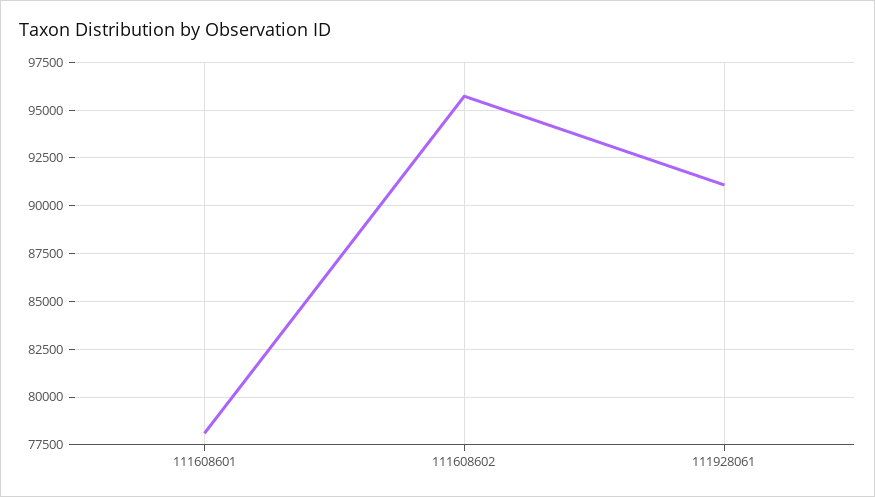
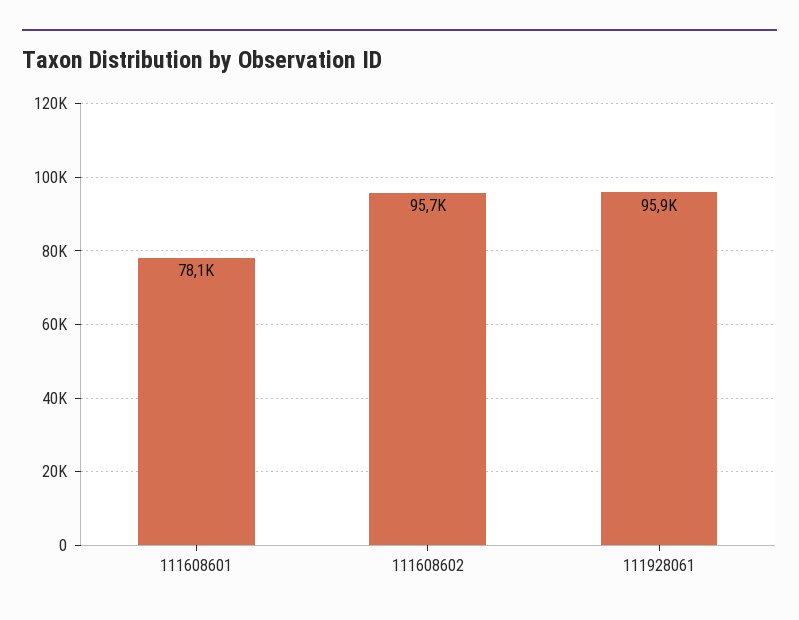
111928061: 91000 -> 95900

